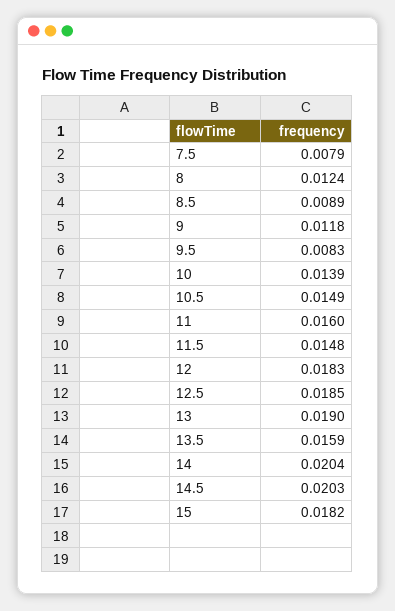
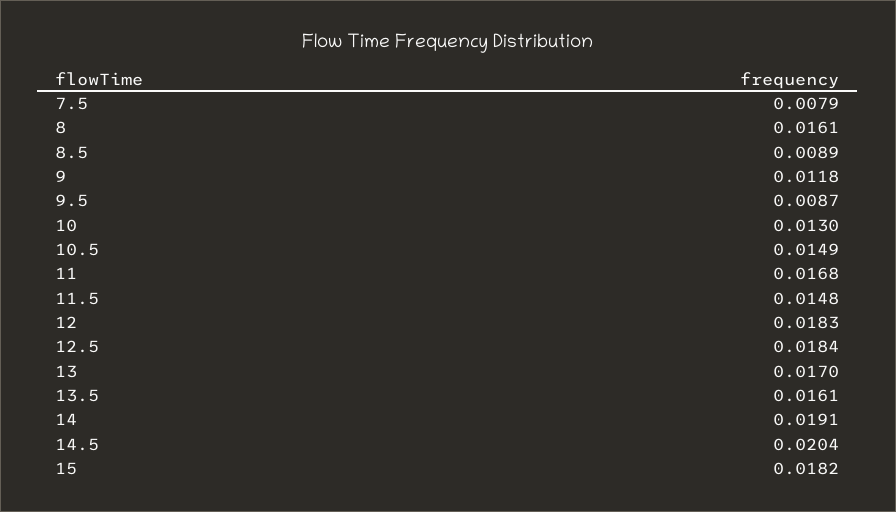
8: 0.0124 -> 0.0161
9.5: 0.0083 -> 0.0087
10: 0.0139 -> 0.013
11: 0.016 -> 0.0168
12.5: 0.0185 -> 0.0184
13: 0.019 -> 0.017
13.5: 0.0159 -> 0.0161
14: 0.0204 -> 0.0191
14.5: 0.0203 -> 0.0204

